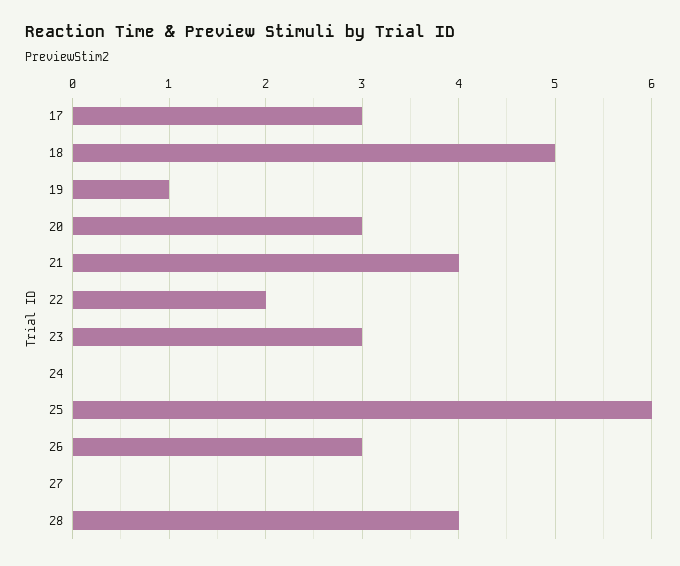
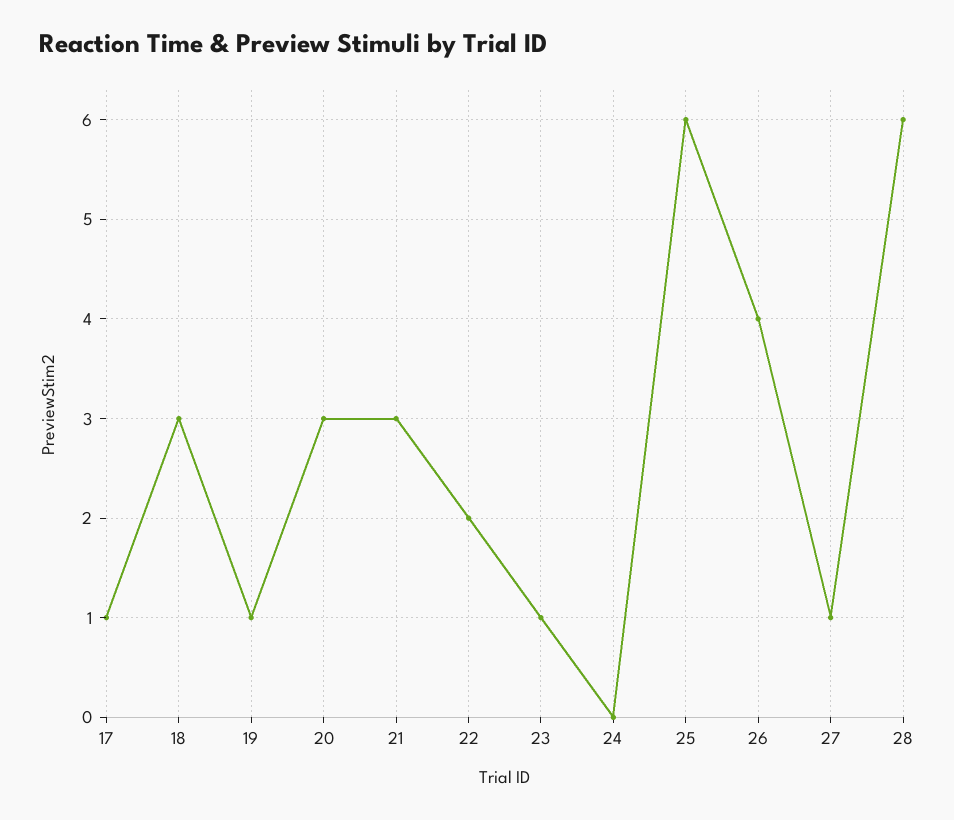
17: 3 -> 1
18: 5 -> 3
21: 4 -> 3
23: 3 -> 1
26: 3 -> 4
27: 0 -> 1
28: 4 -> 6

